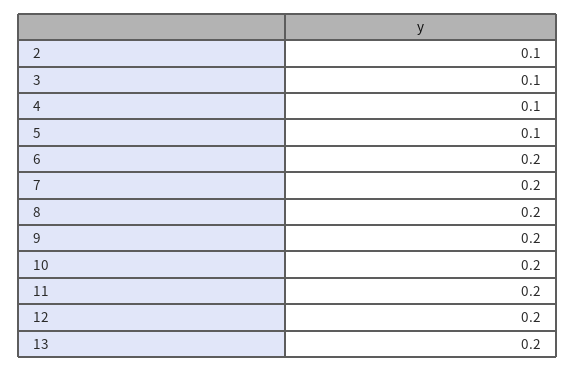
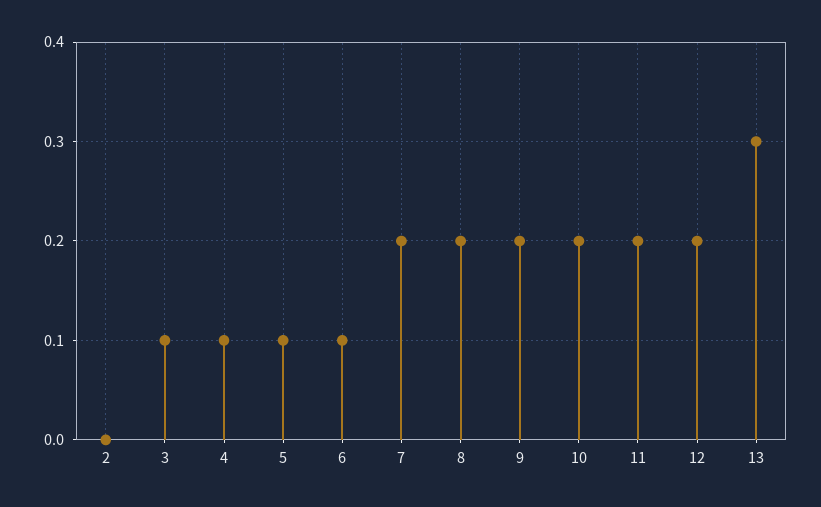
2: 0.1 -> 0
6: 0.2 -> 0.1
13: 0.2 -> 0.3

